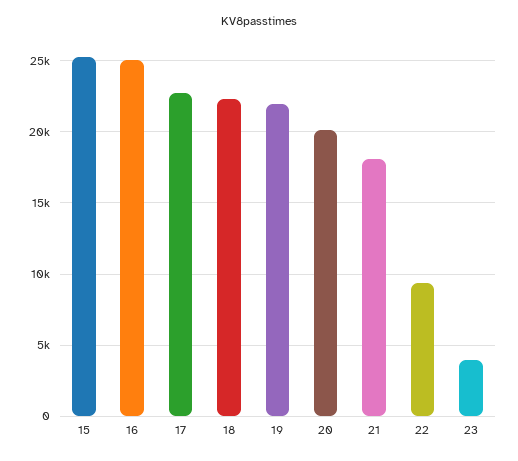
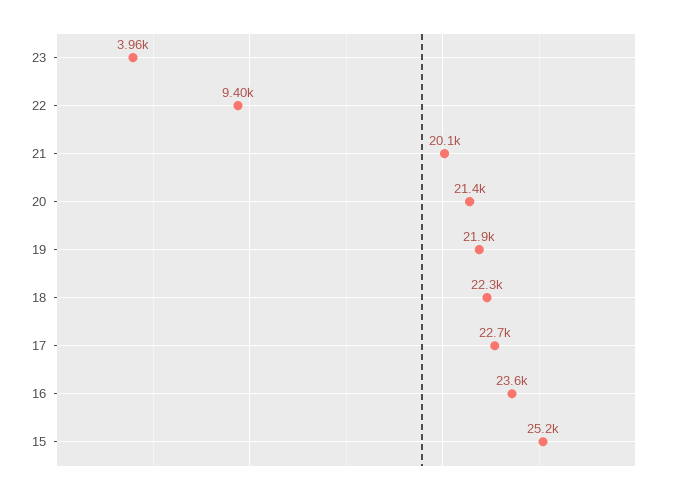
16: 25000 -> 23600
20: 20000 -> 21400
21: 18000 -> 20100

